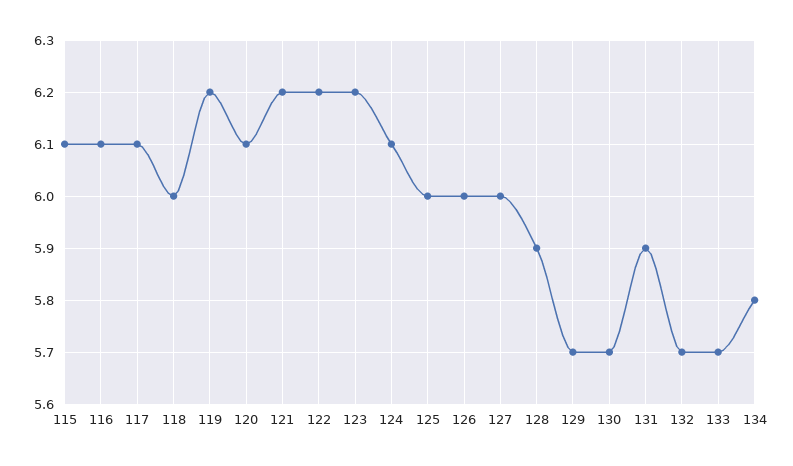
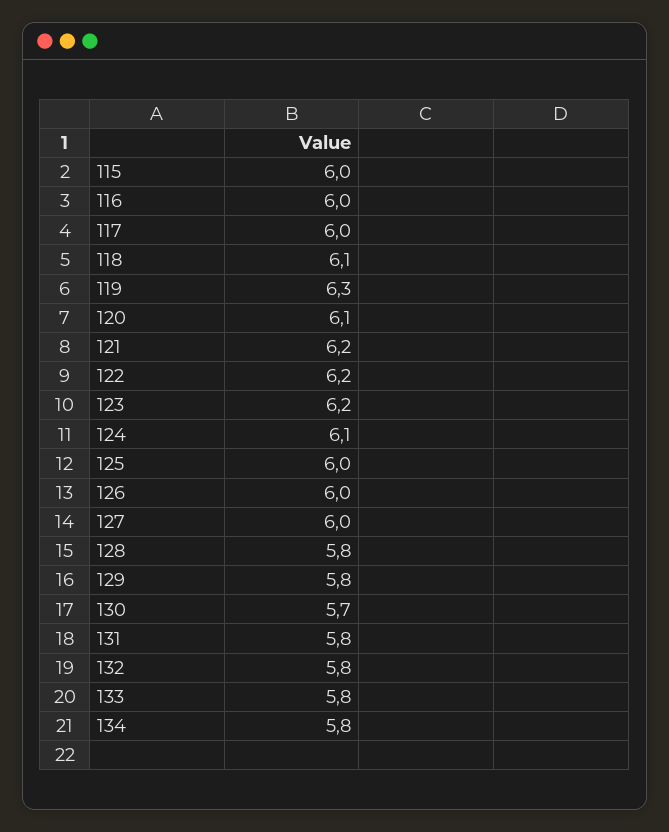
115: 6.1 -> 6
116: 6.1 -> 6
117: 6.1 -> 6
118: 6 -> 6.1
119: 6.2 -> 6.3
128: 5.9 -> 5.8
129: 5.7 -> 5.8
131: 5.9 -> 5.8
132: 5.7 -> 5.8
133: 5.7 -> 5.8

